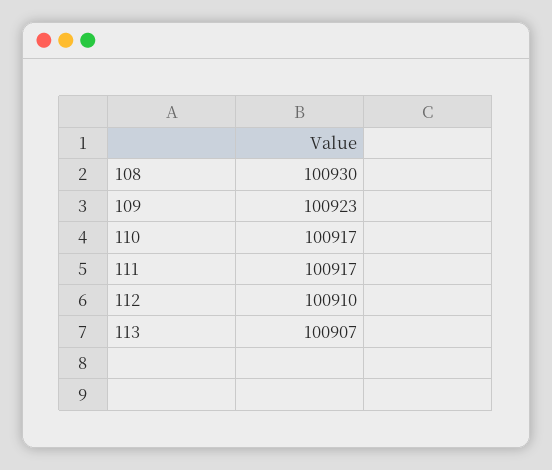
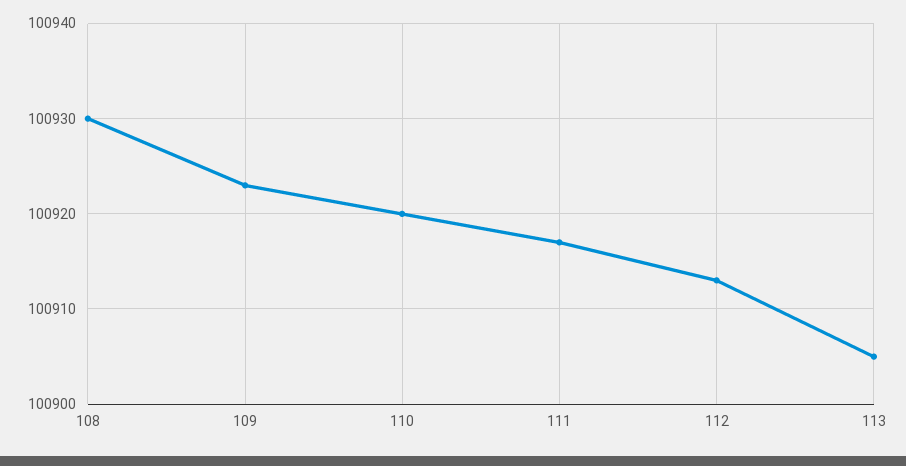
110: 100917 -> 100920
112: 100910 -> 100913
113: 100907 -> 100905

